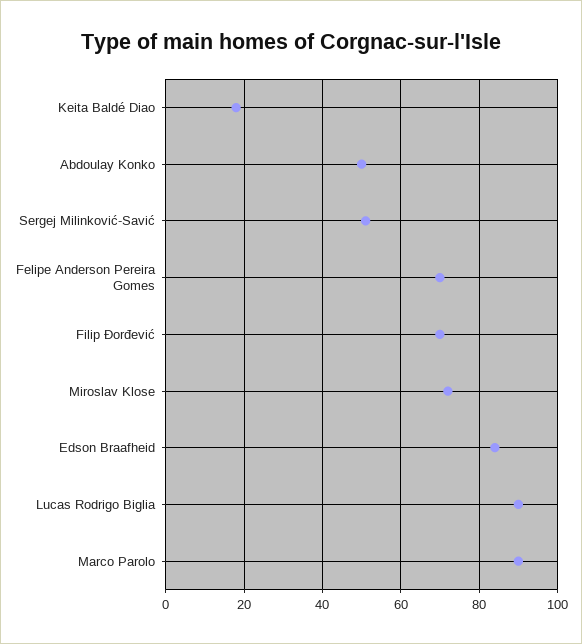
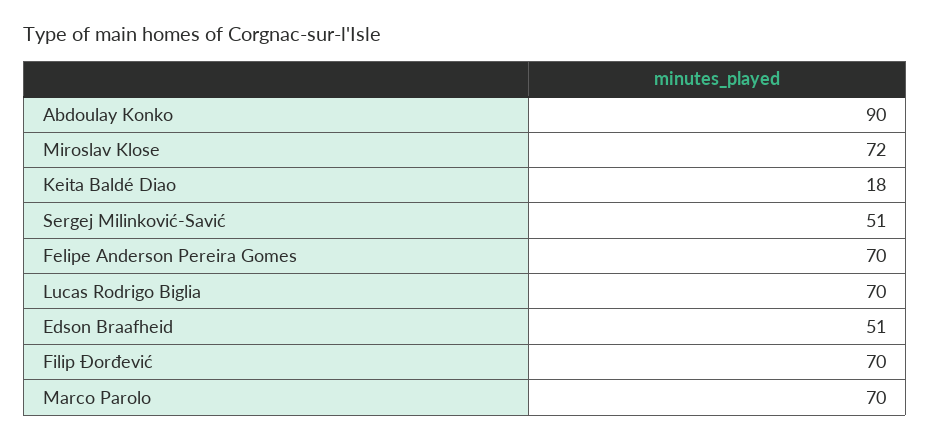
Abdoulay Konko: 50 -> 90
Edson Braafheid: 85 -> 51
Lucas Rodrigo Biglia: 90 -> 70
Marco Parolo: 90 -> 70

